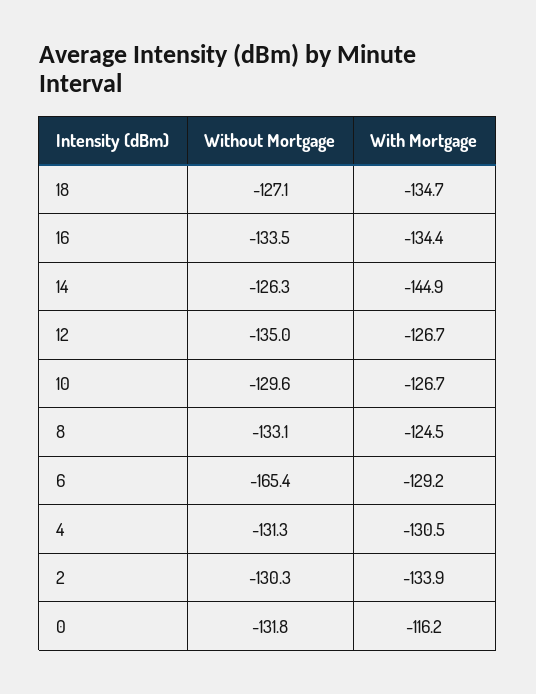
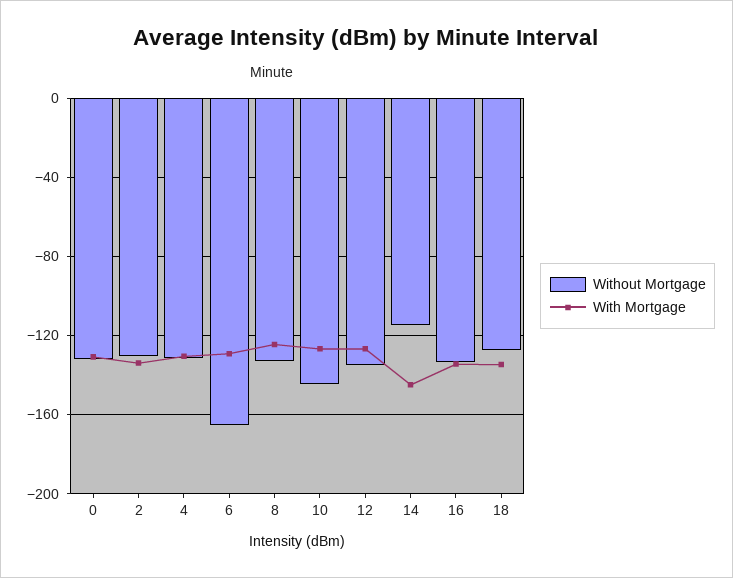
Without Mortgage, 14: -126.3 -> -115
Without Mortgage, 10: -129.6 -> -145
With Mortgage, 0: -116.2 -> -130

